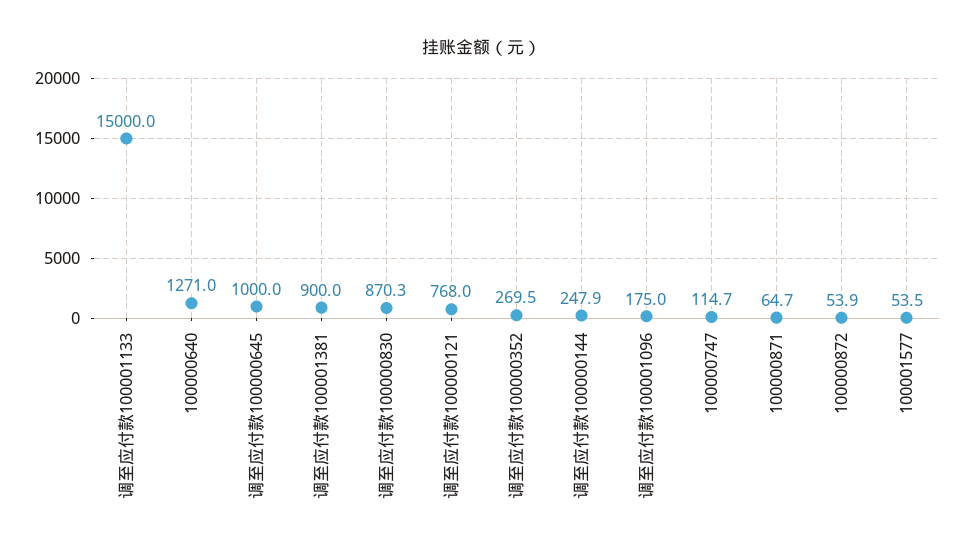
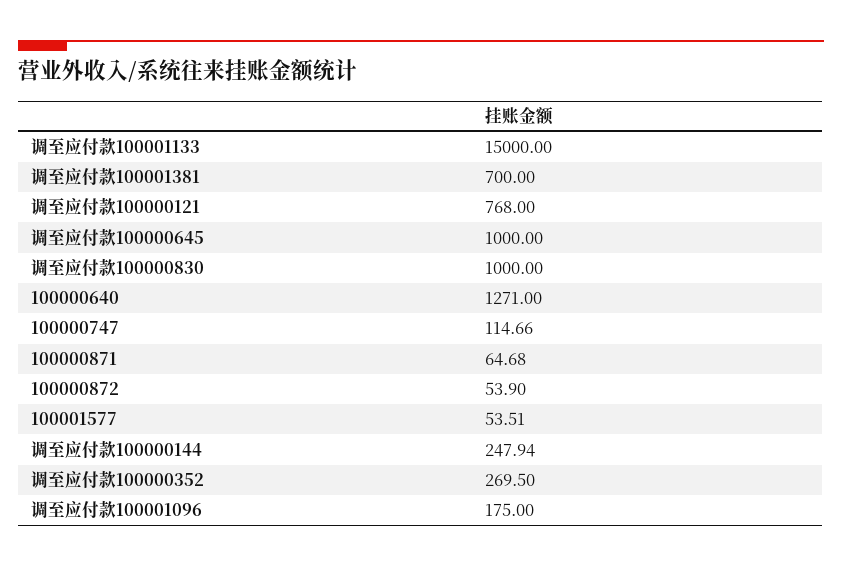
调至应付款100001381: 900 -> 700
调至应付款100000830: 870.3 -> 1000

